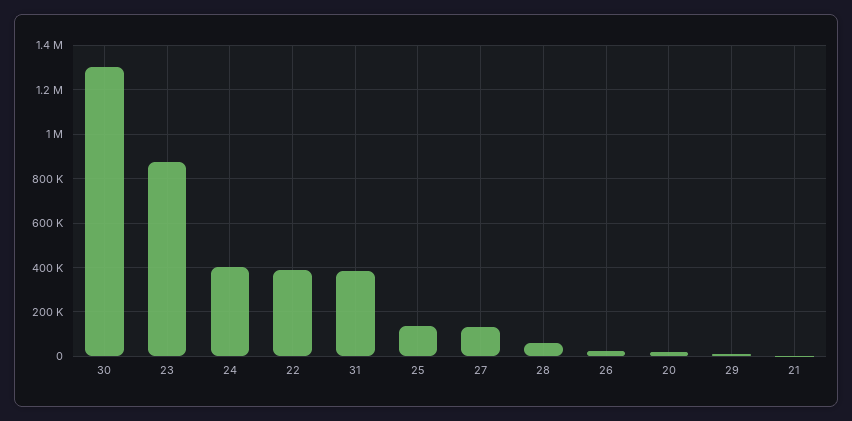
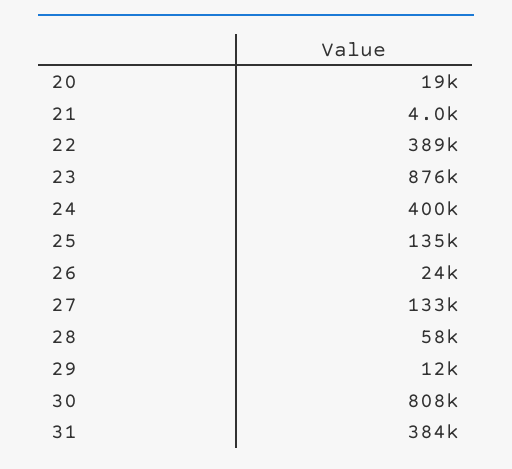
30: 1300000 -> 808000

